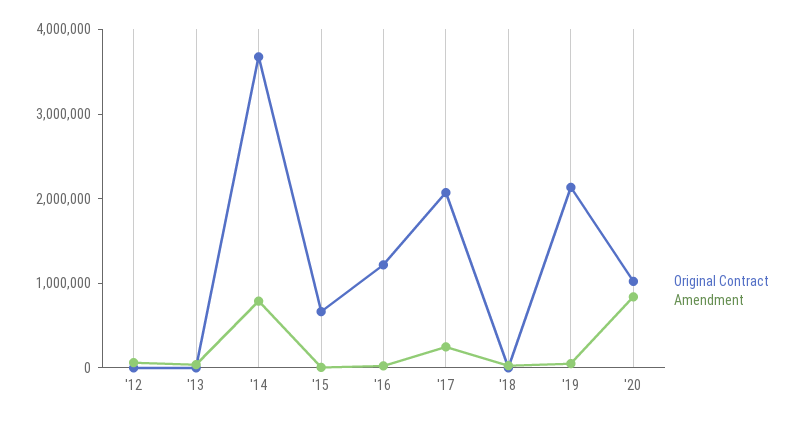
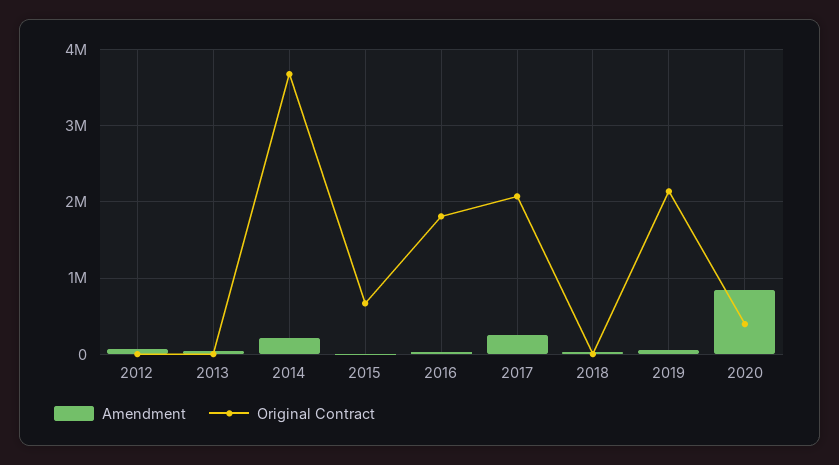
Amendment, '14: 800000 -> 200000
Original Contract, '16: 1200000 -> 1800000
Original Contract, '20: 1000000 -> 400000

